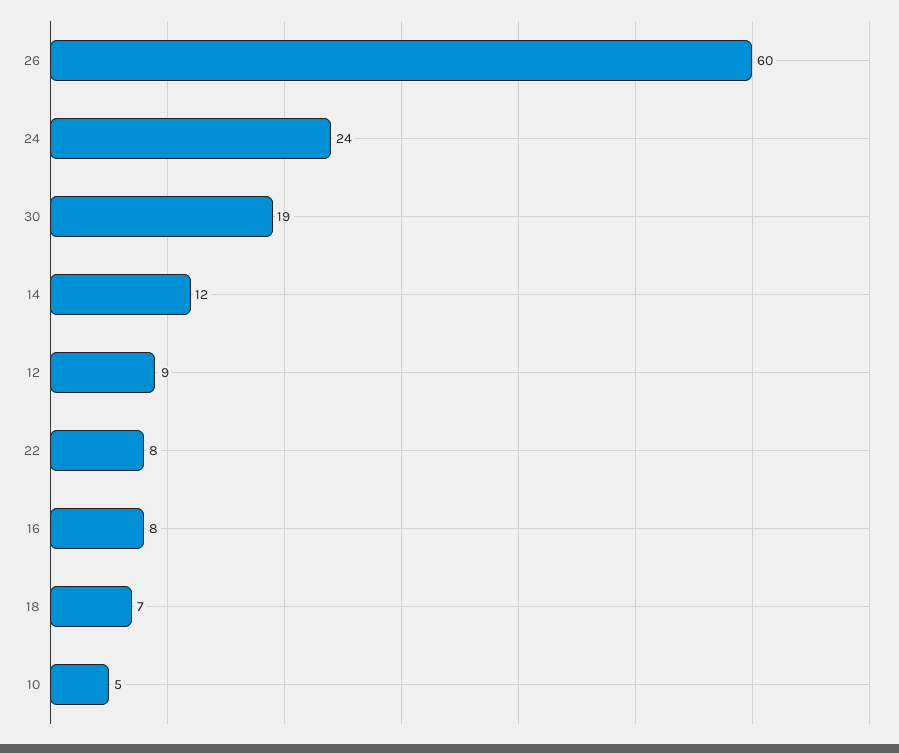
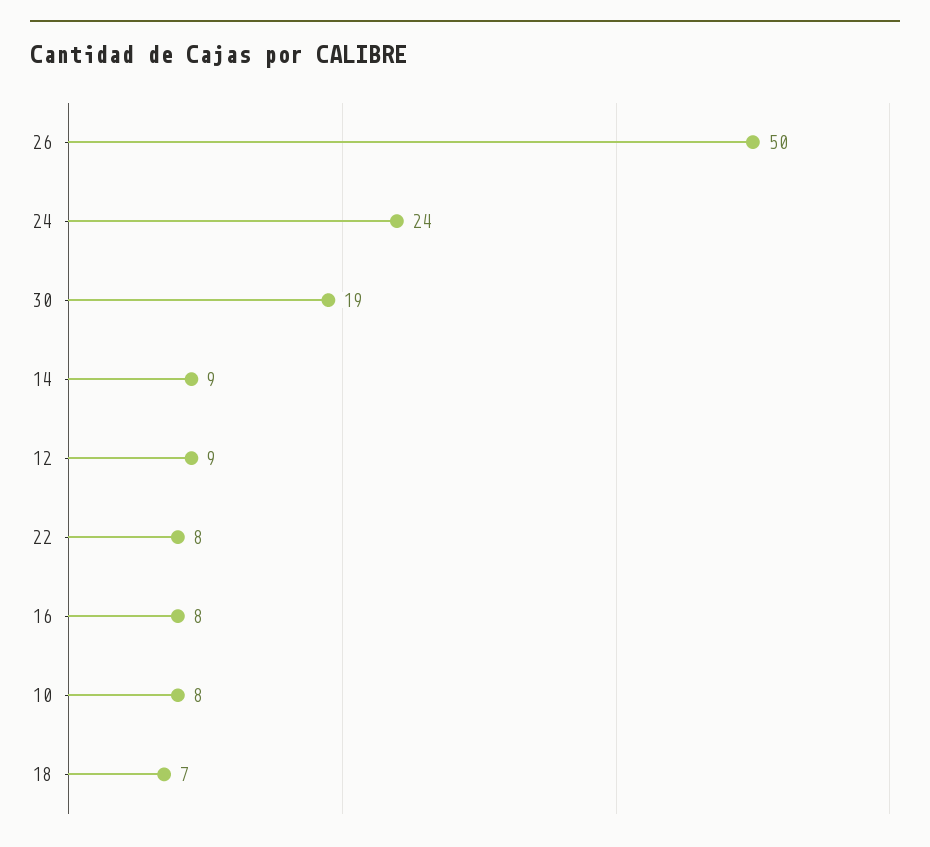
26: 60 -> 50
14: 12 -> 9
10: 5 -> 8

